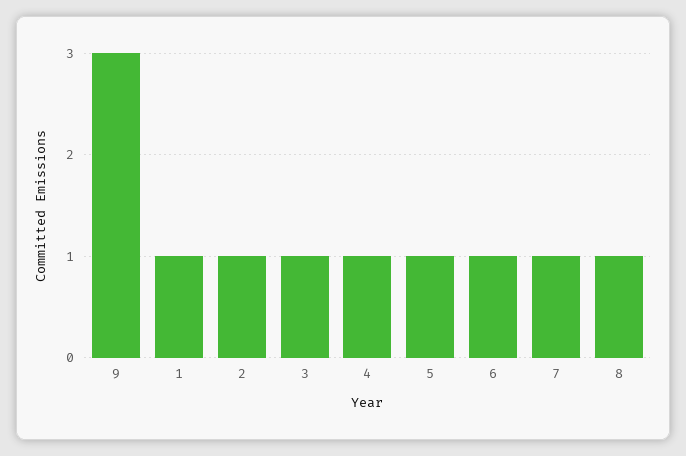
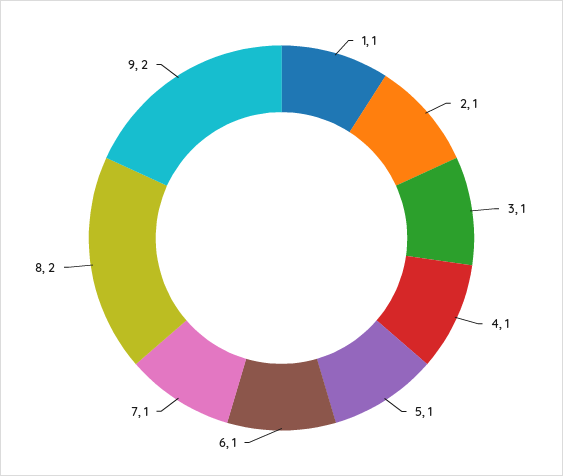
9: 3 -> 2
8: 1 -> 2

